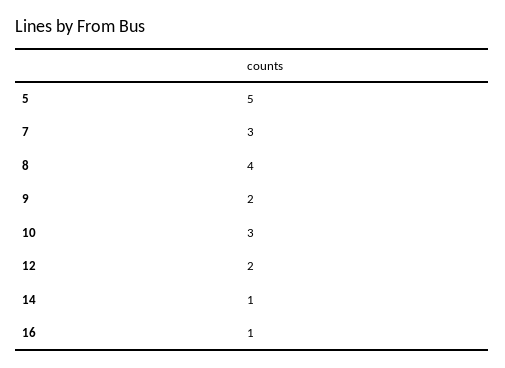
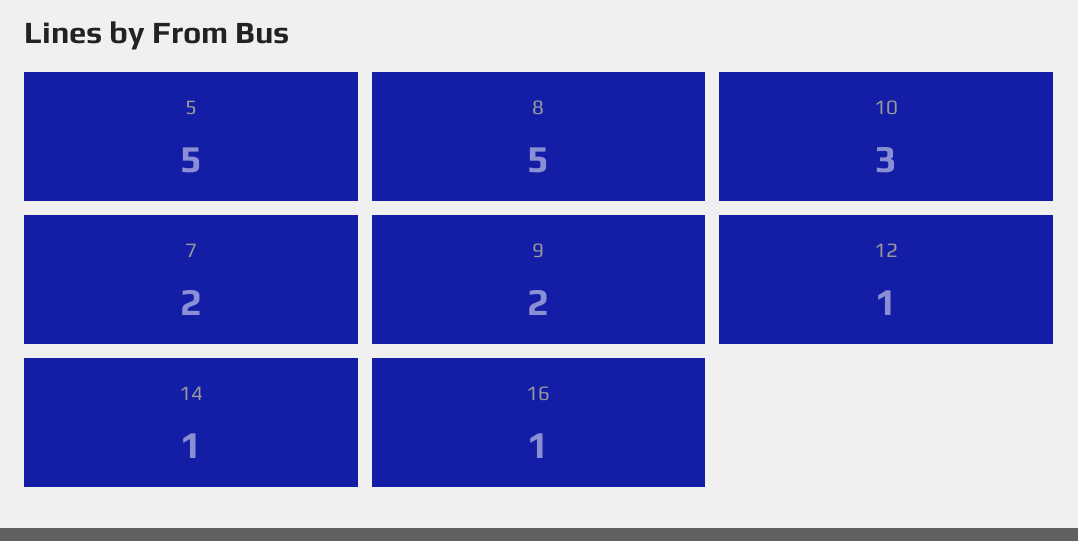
7: 3 -> 2
8: 4 -> 5
12: 2 -> 1

